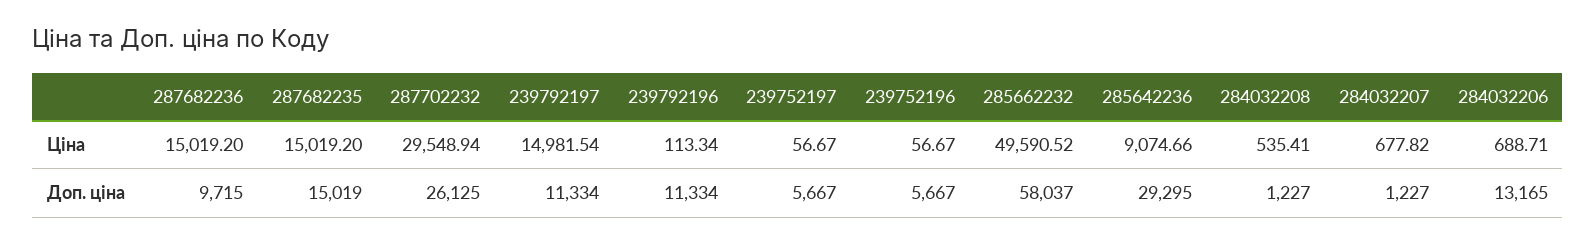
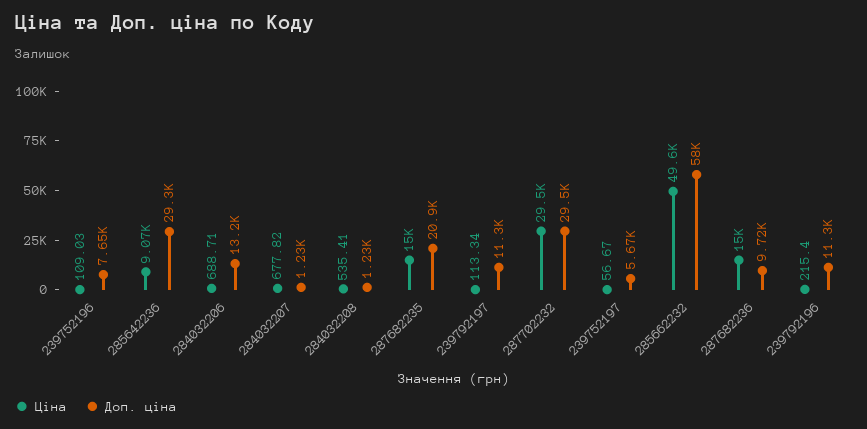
Ціна, 239792197: 14981.54 -> 113.34
Ціна, 239792196: 113.34 -> 215.4
Ціна, 239752196: 56.67 -> 109.03
Доп. ціна, 287682235: 15019 -> 20900
Доп. ціна, 287702232: 26125 -> 29500
Доп. ціна, 239752196: 5667 -> 7650

